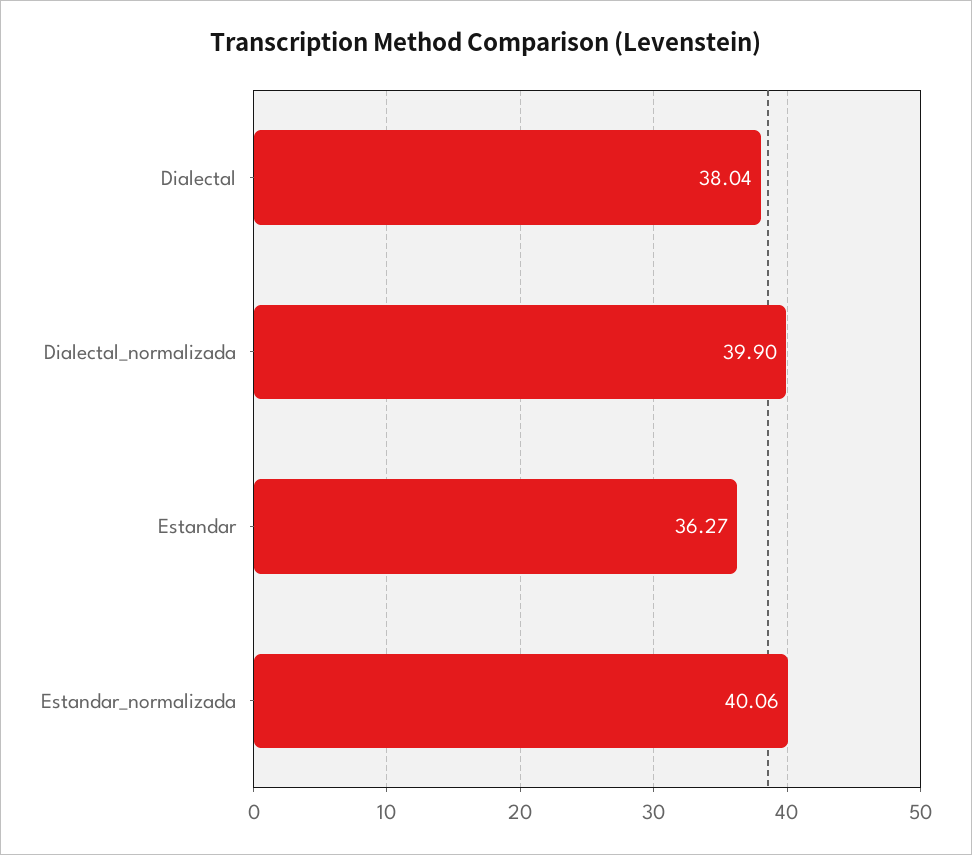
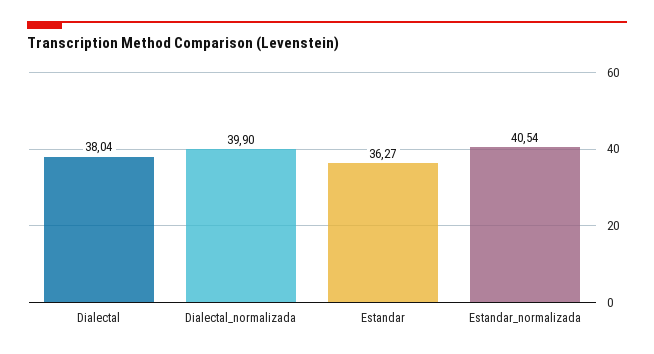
Estandar_normalizada: 40.06 -> 40.54

